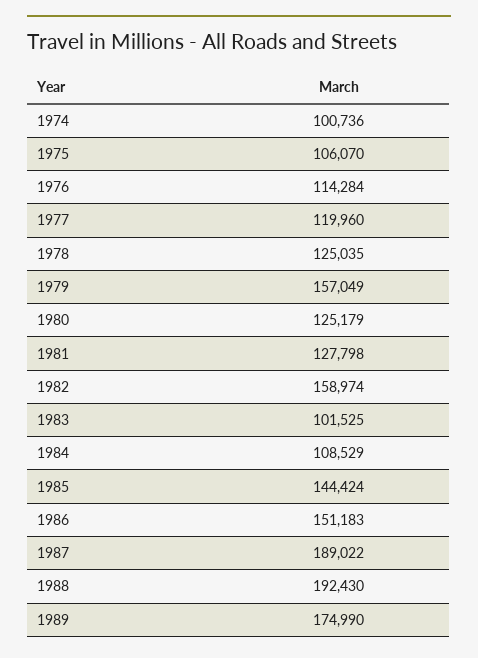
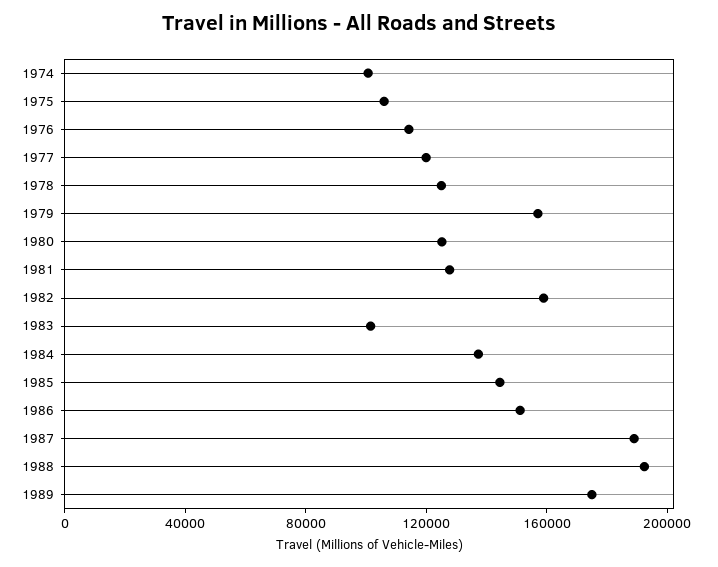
1984: 108529 -> 140000

